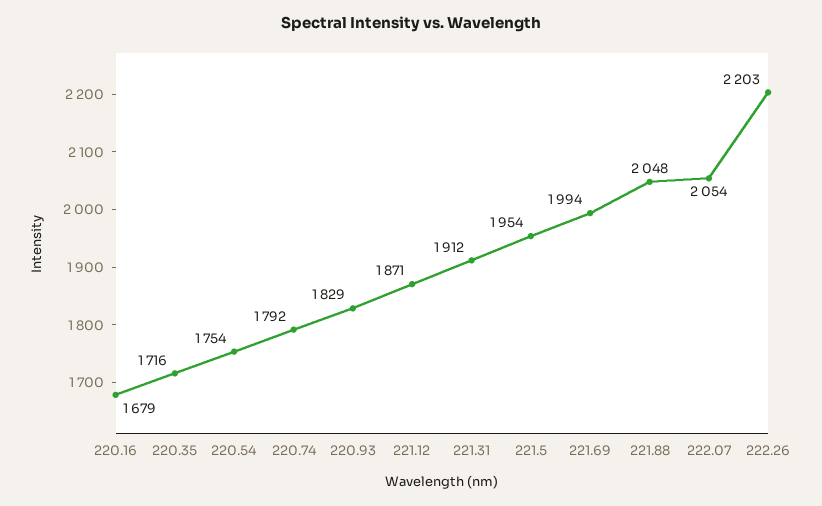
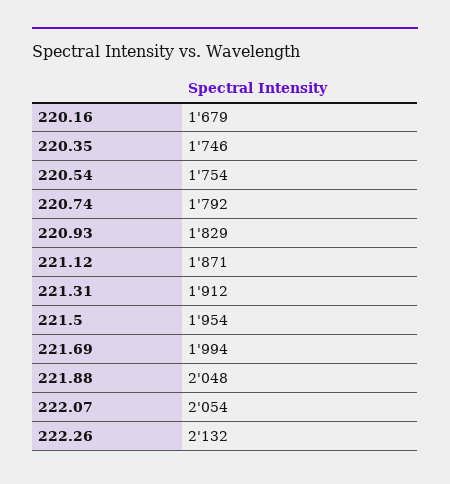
220.35: 1716 -> 1746
222.26: 2203 -> 2132

